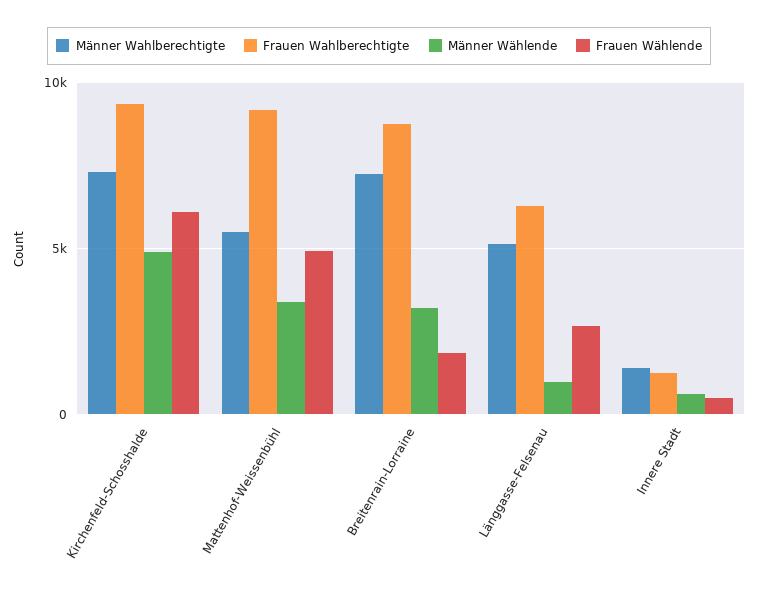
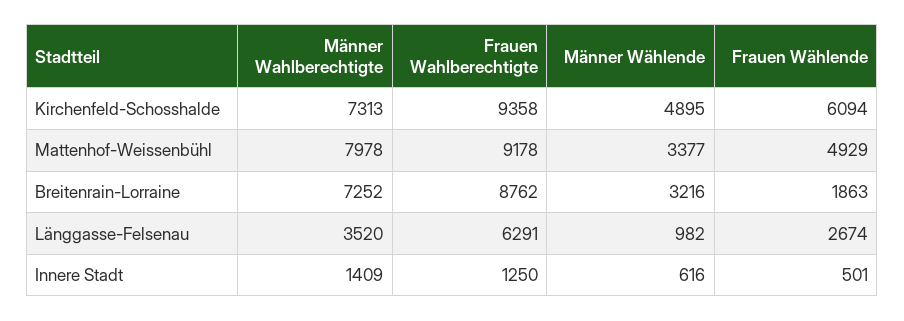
Männer Wahlberechtigte, Mattenhof-Weissenbühl: 5500 -> 7978
Männer Wahlberechtigte, Länggasse-Felsenau: 5000 -> 3520

